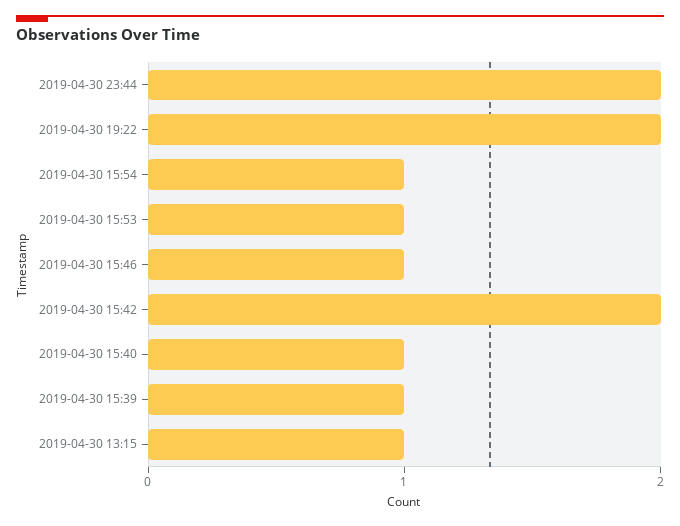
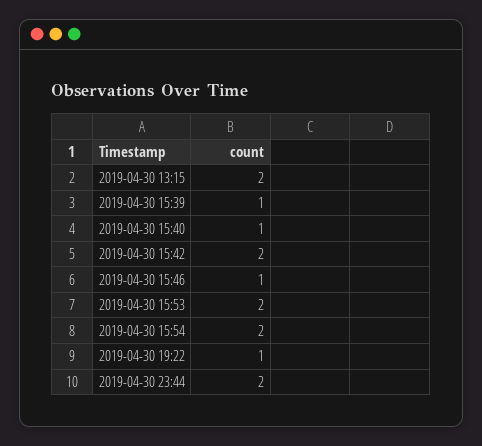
2019-04-30 19:22: 2 -> 1
2019-04-30 15:54: 1 -> 2
2019-04-30 15:53: 1 -> 2
2019-04-30 13:15: 1 -> 2

